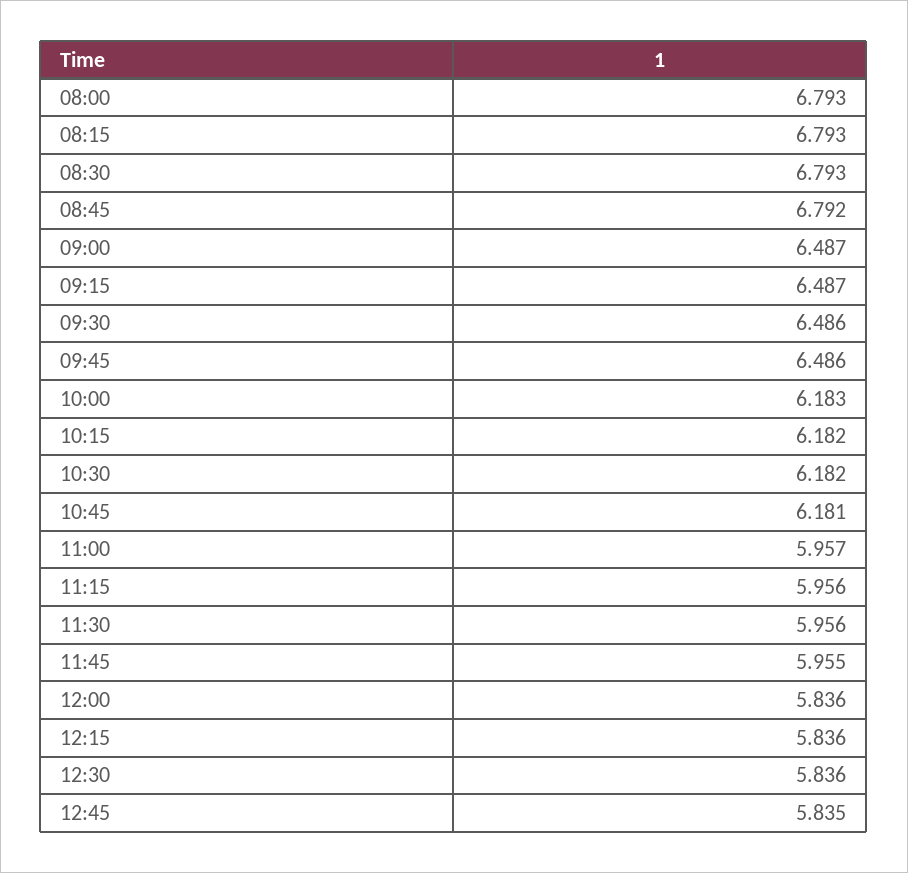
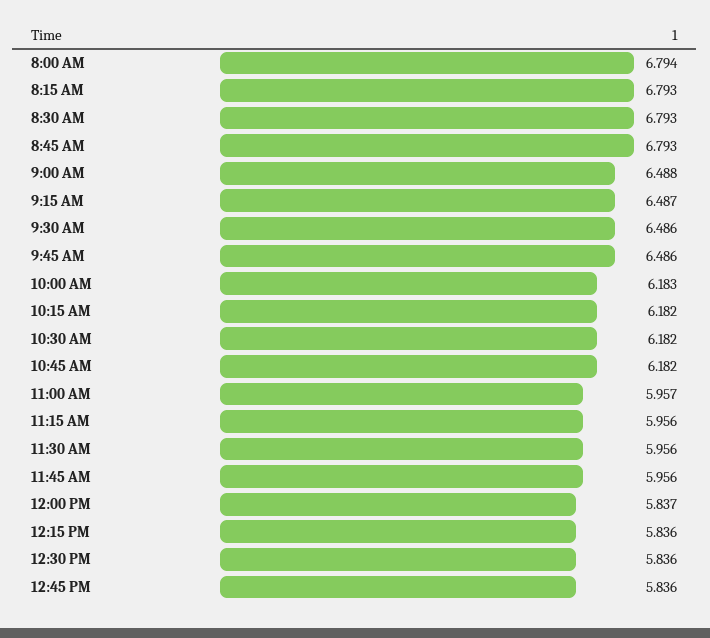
08:00: 6.793 -> 6.794
08:45: 6.792 -> 6.793
09:00: 6.487 -> 6.488
10:45: 6.181 -> 6.182
11:45: 5.955 -> 5.956
12:00: 5.836 -> 5.837
12:45: 5.835 -> 5.836

